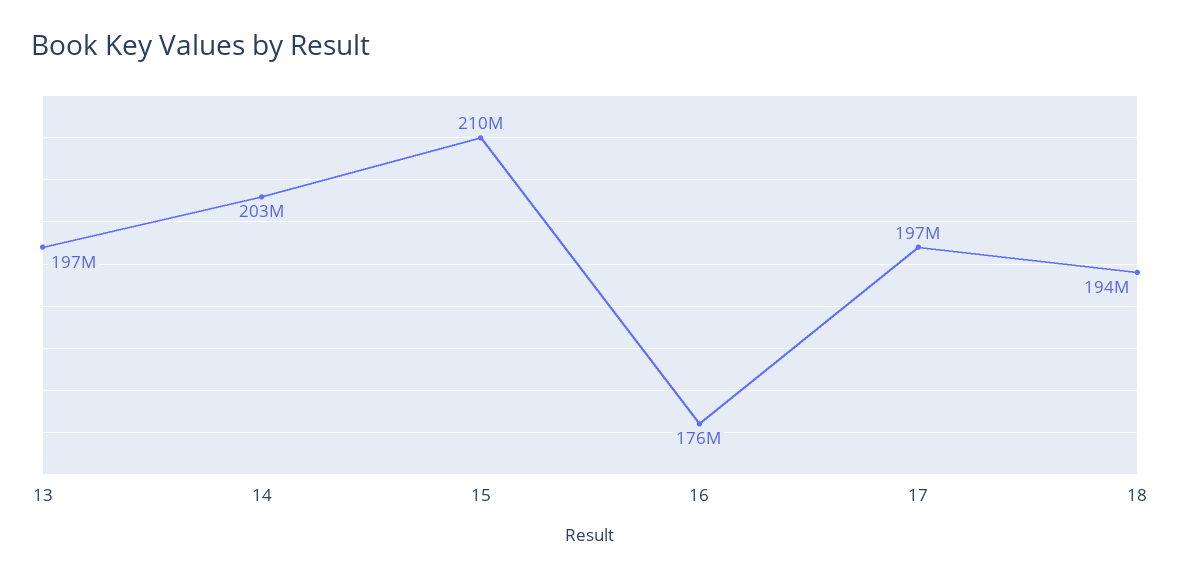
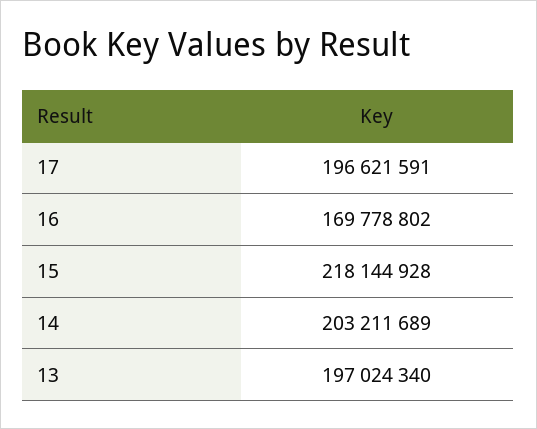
15: 210000000 -> 218144928
16: 176000000 -> 169778802
18: 194000000 -> none

